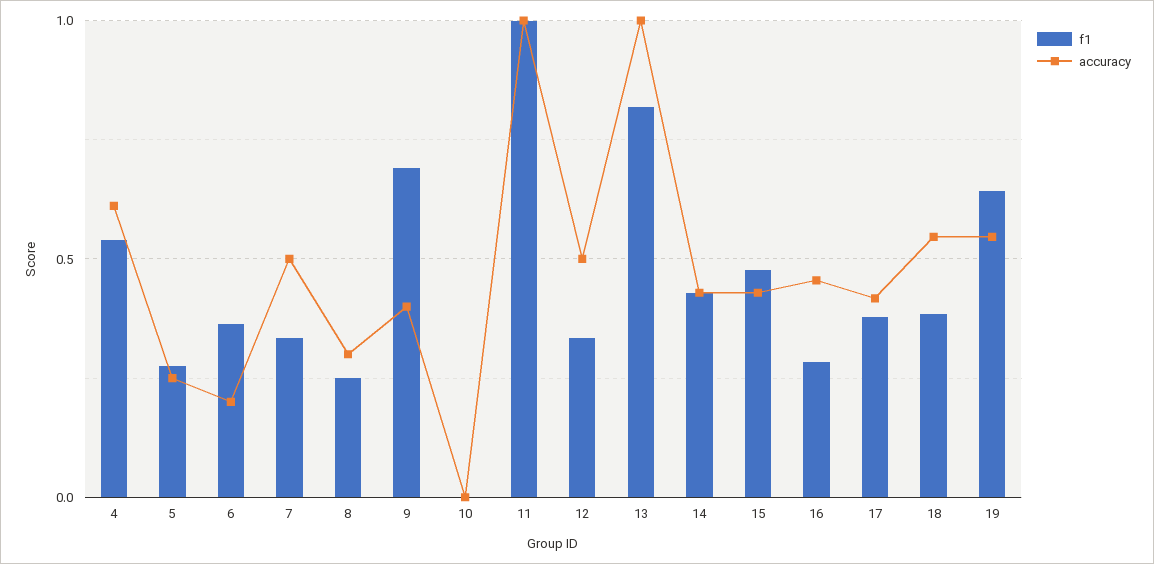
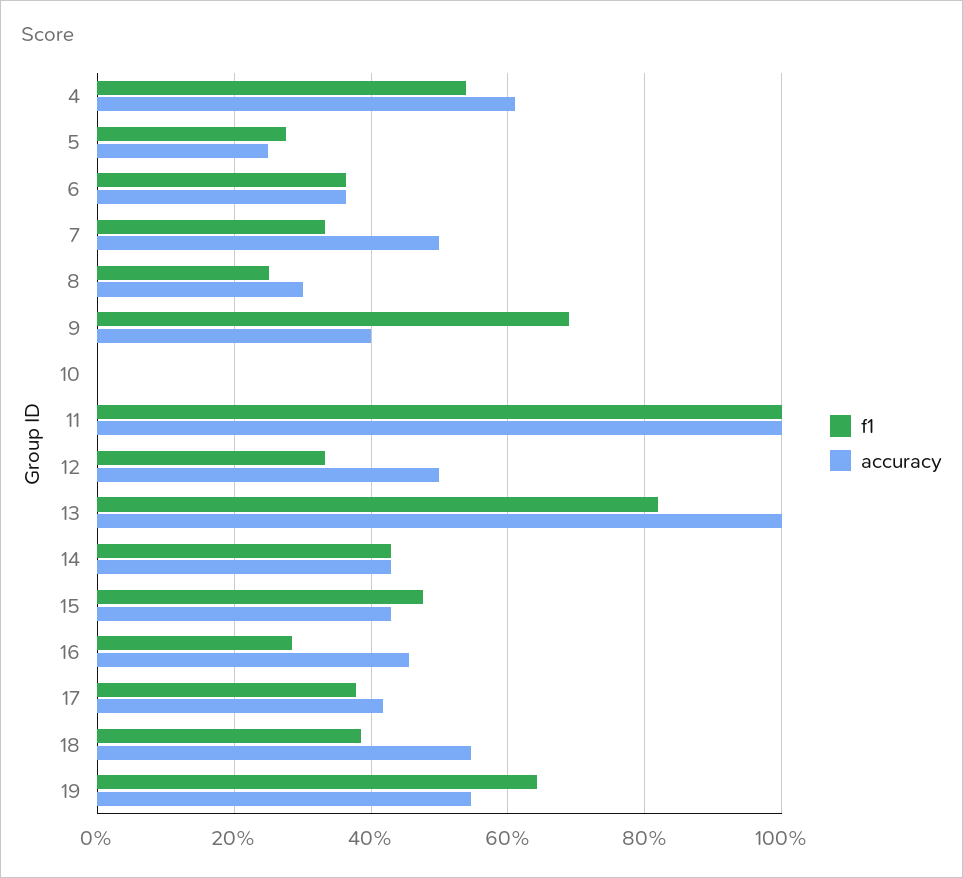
accuracy, 6: 0.2 -> 0.36

